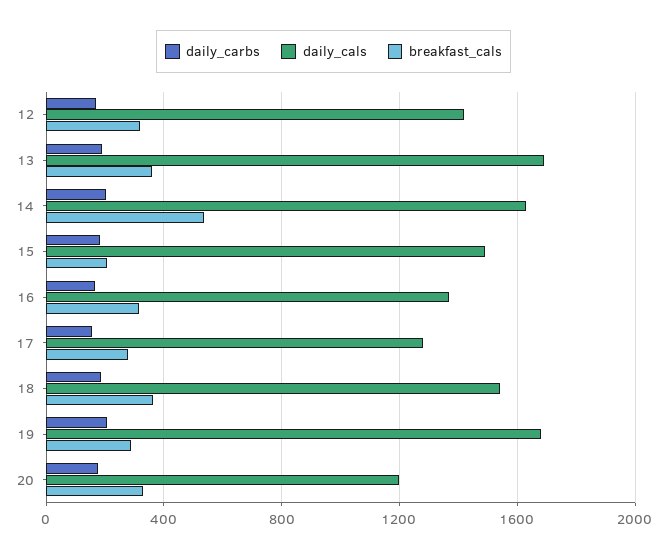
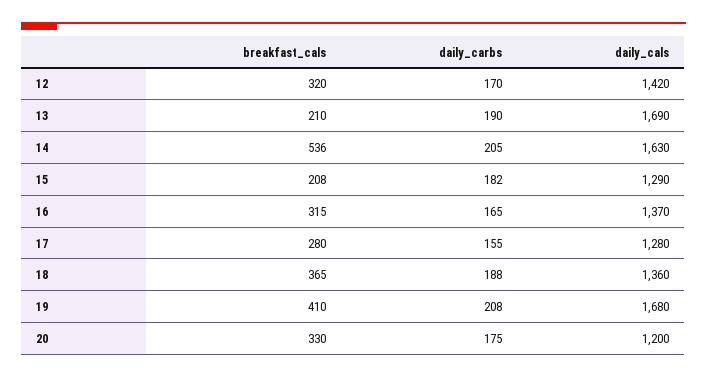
breakfast_cals, 13: 350 -> 210
daily_cals, 15: 1500 -> 1290
daily_cals, 18: 1550 -> 1360
breakfast_cals, 19: 300 -> 410

